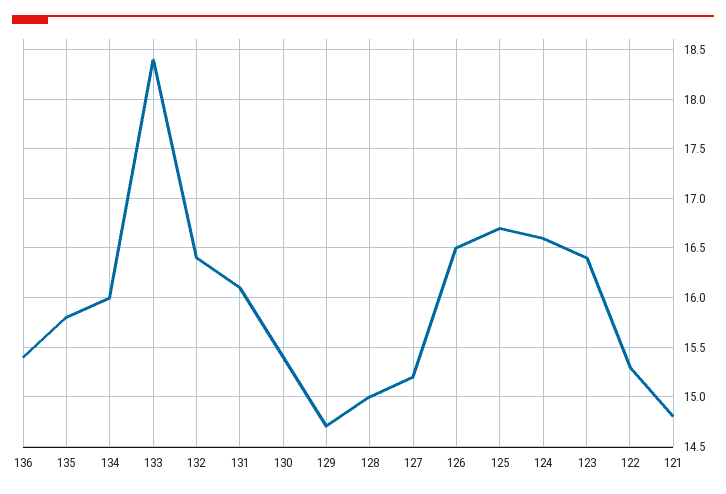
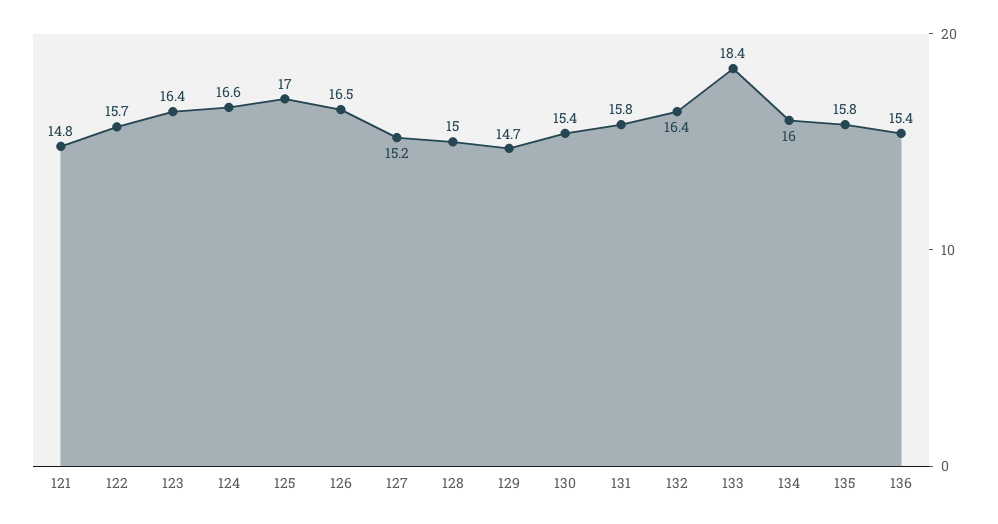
131: 16.1 -> 15.8
125: 16.7 -> 17
122: 15.3 -> 15.7

